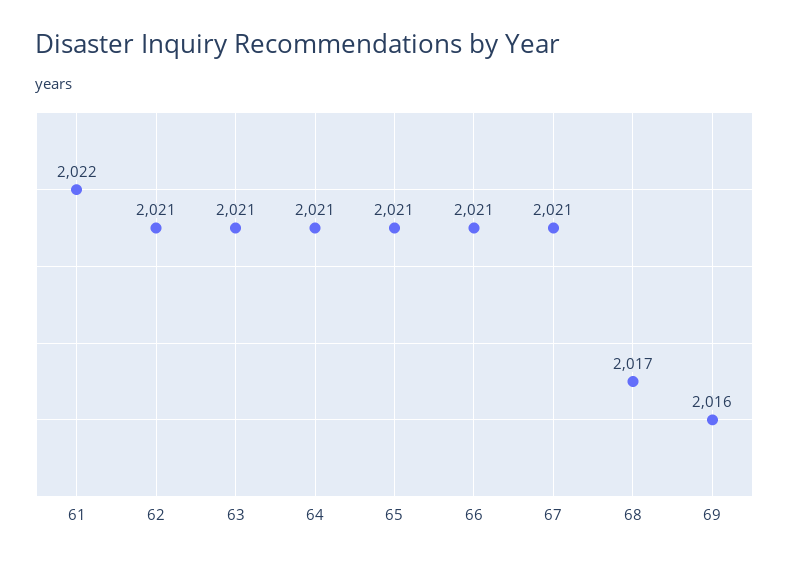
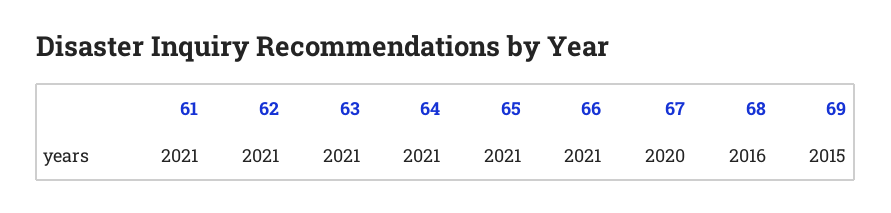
61: 2022 -> 2021
67: 2021 -> 2020
68: 2017 -> 2016
69: 2016 -> 2015

